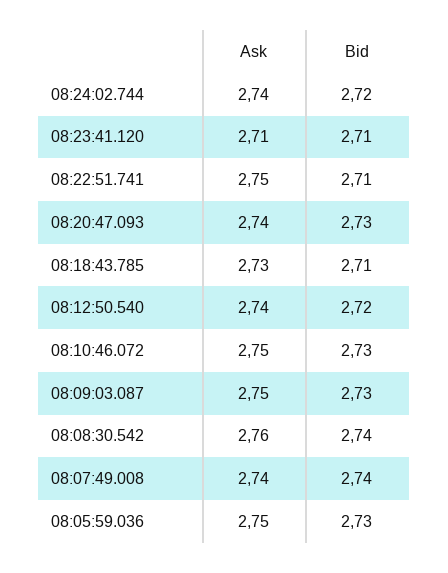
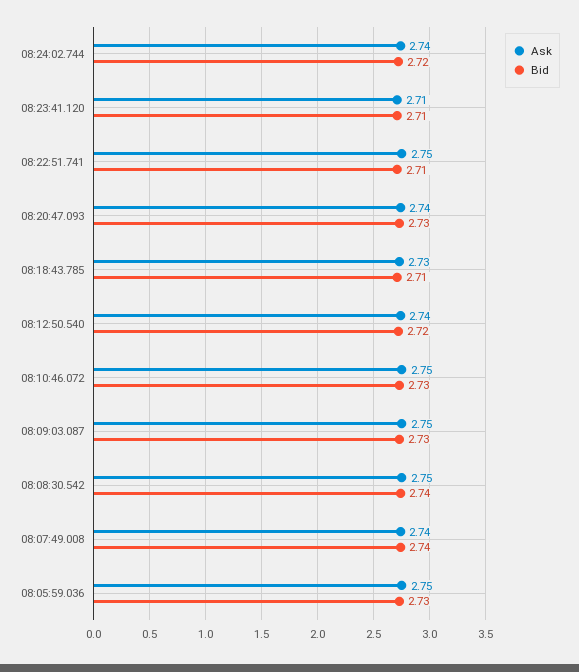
Ask, 08:08:30.542: 2.76 -> 2.75

